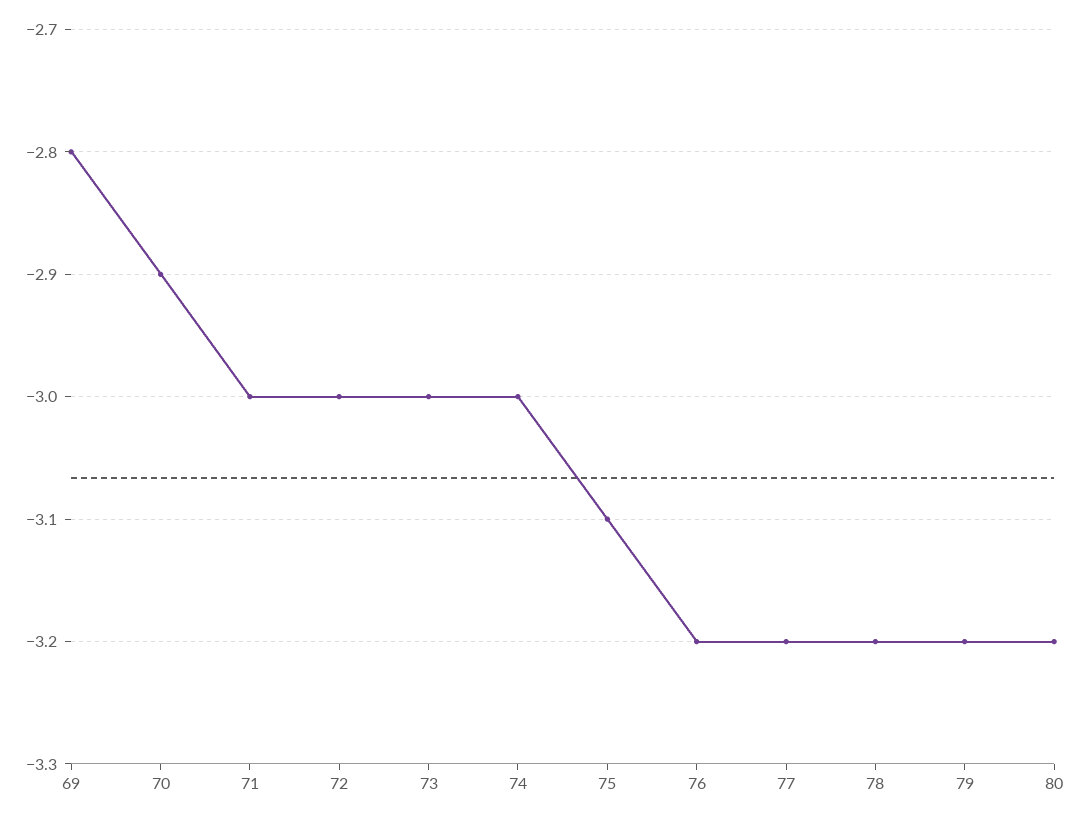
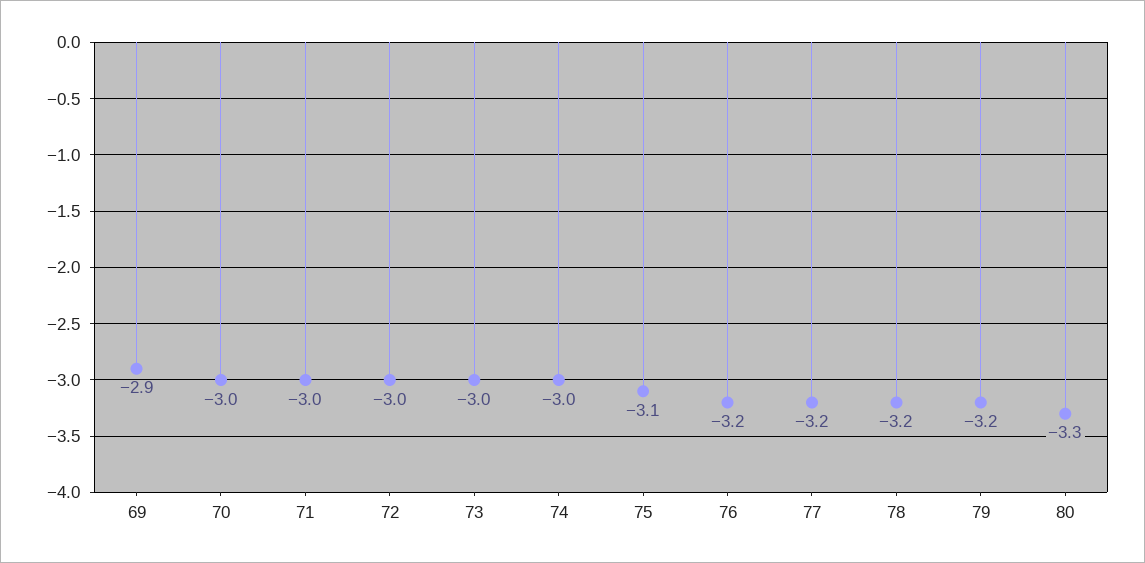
69: -2.8 -> -2.9
70: -2.9 -> -3
80: -3.2 -> -3.3

